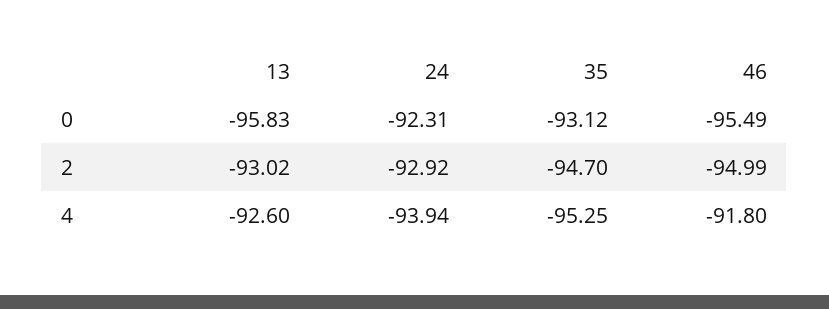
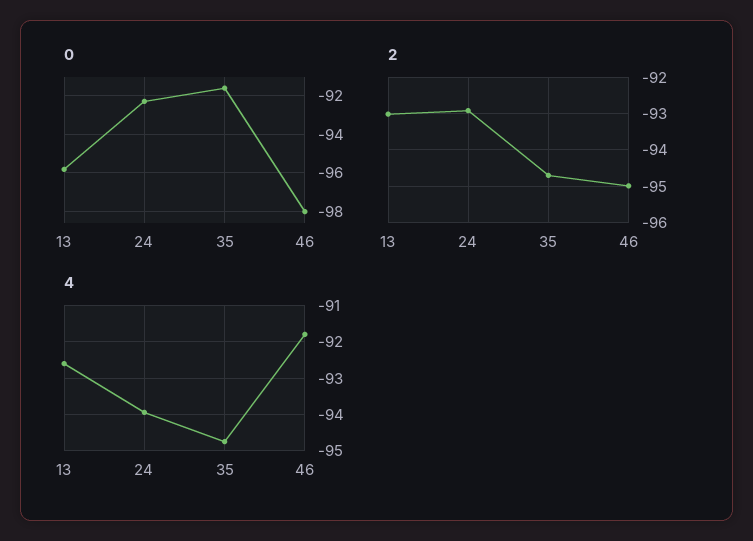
0, 35: -93.12 -> -91.5
0, 46: -95.49 -> -98
4, 35: -95.25 -> -94.8

